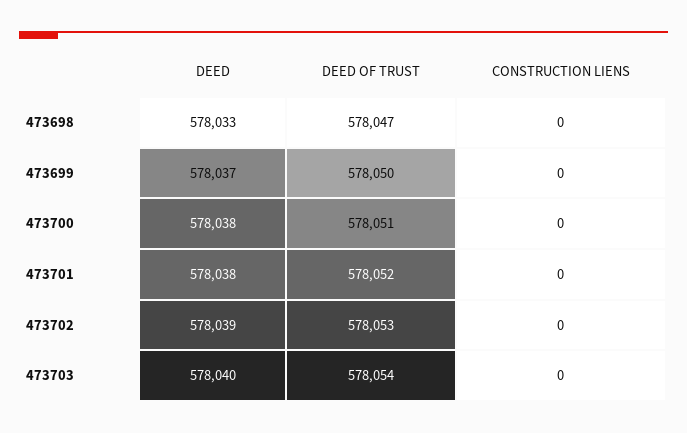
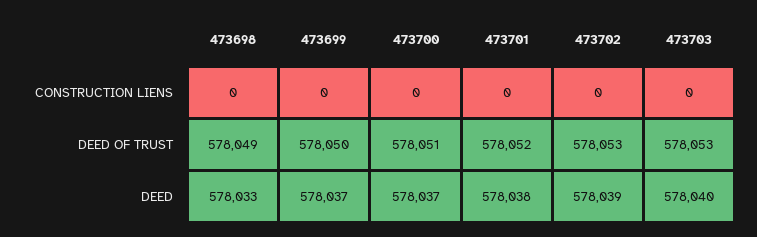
DEED OF TRUST, 473698: 578047 -> 578049
DEED, 473700: 578038 -> 578037
DEED OF TRUST, 473703: 578054 -> 578053

